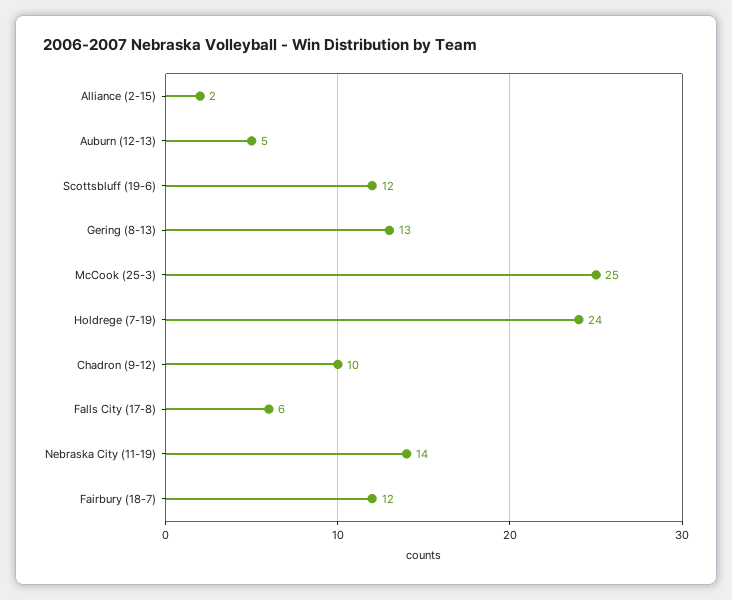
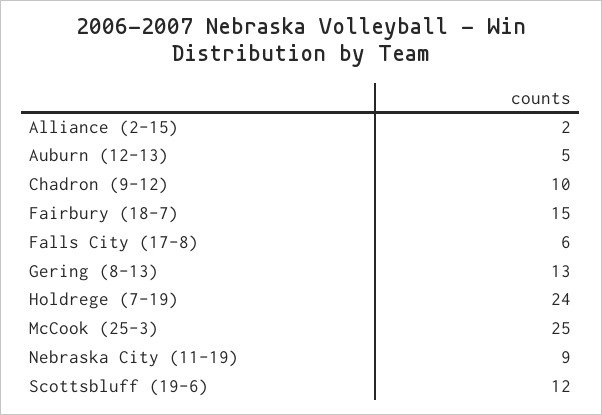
Nebraska City (11-19): 14 -> 9
Fairbury (18-7): 12 -> 15

